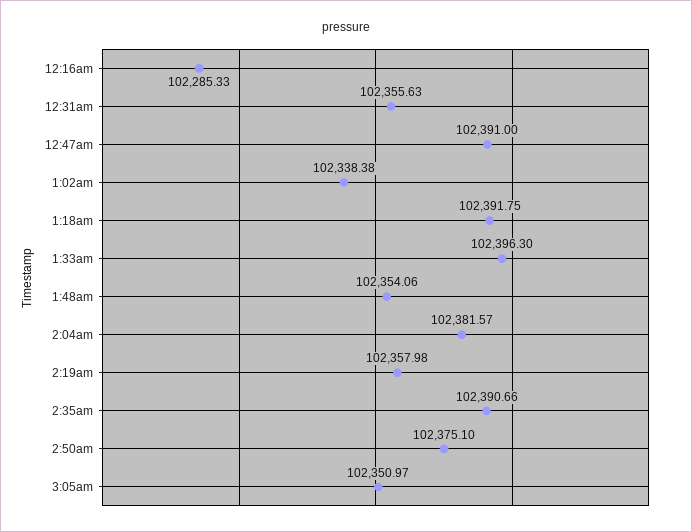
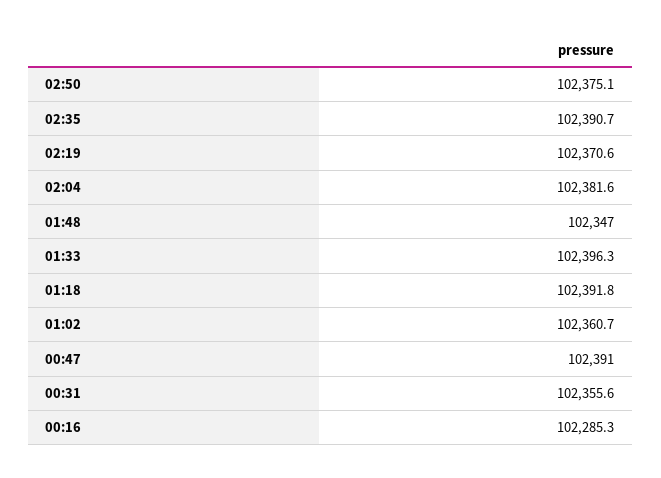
1:02am: 102338.38 -> 102360.7
1:48am: 102354.06 -> 102347
2:19am: 102357.98 -> 102370.6
3:05am: 102350.97 -> none

